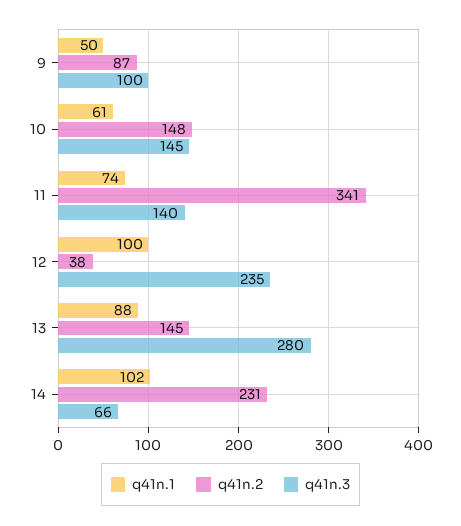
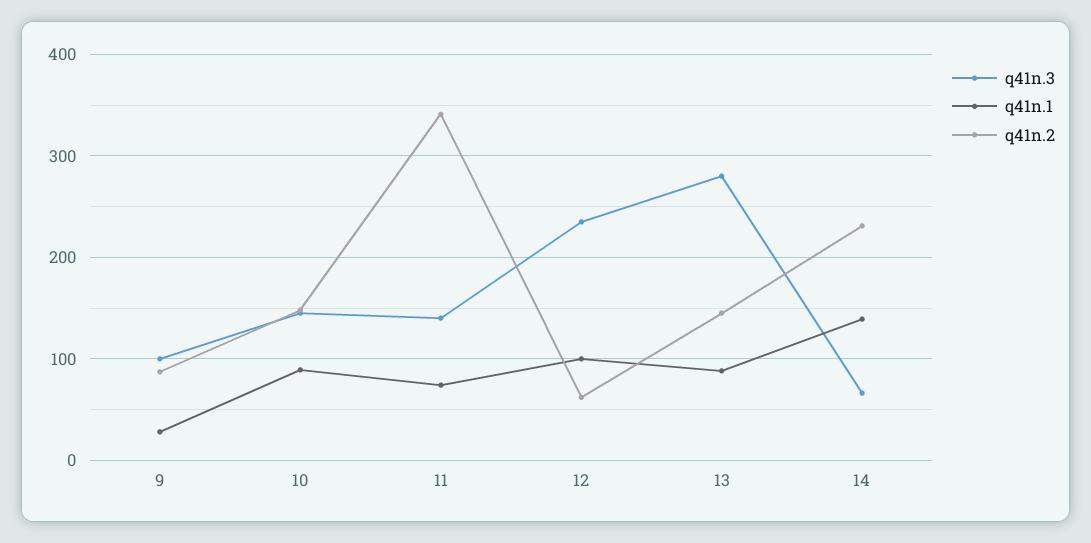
q41n.1, 9: 50 -> 30
q41n.1, 10: 61 -> 90
q41n.2, 12: 38 -> 60
q41n.1, 14: 102 -> 140

